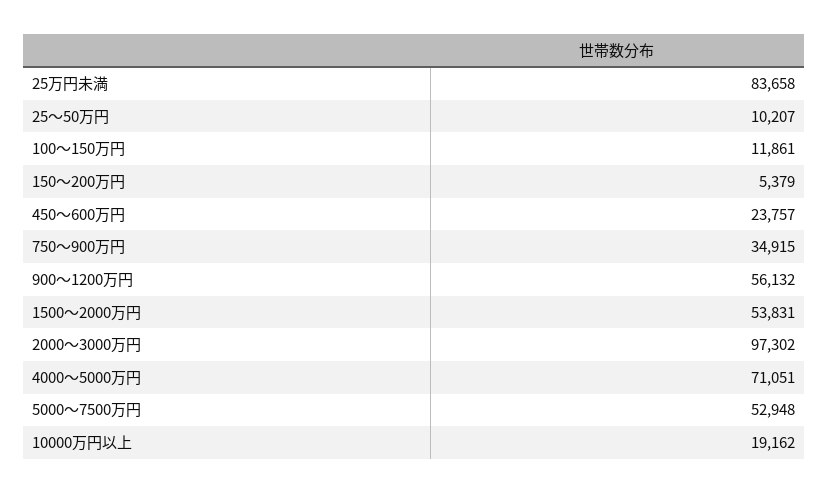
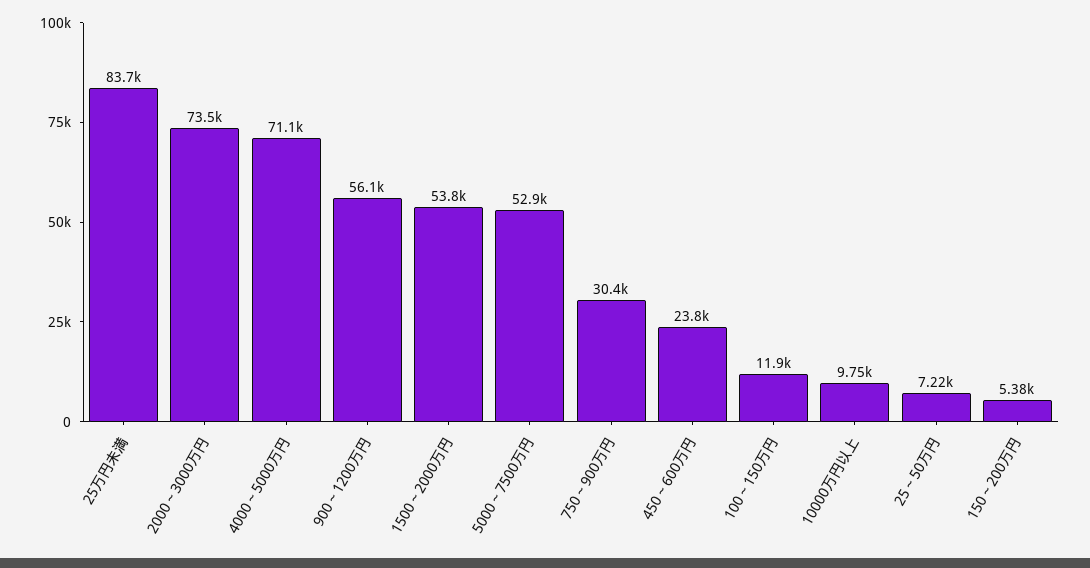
25～50万円: 10207 -> 7220
750～900万円: 34915 -> 30400
2000～3000万円: 97302 -> 73500
10000万円以上: 19162 -> 9750

